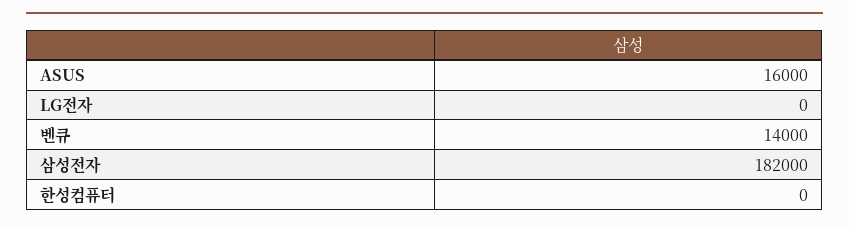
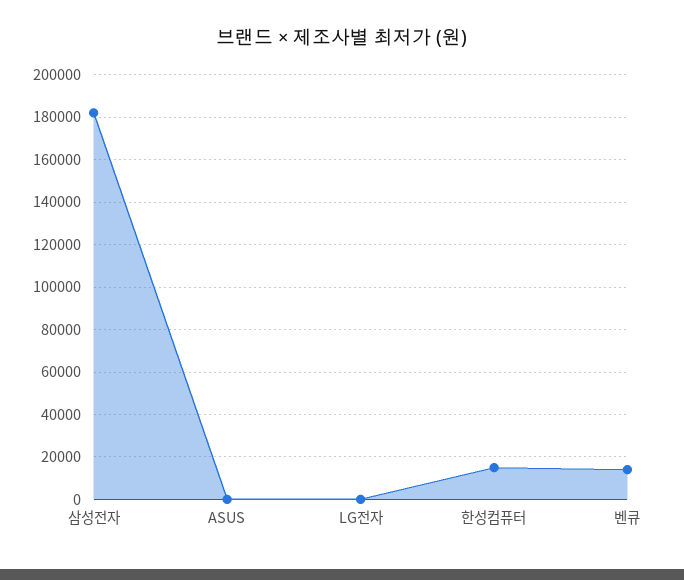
ASUS: 16000 -> 0
한성컴퓨터: 0 -> 15000

